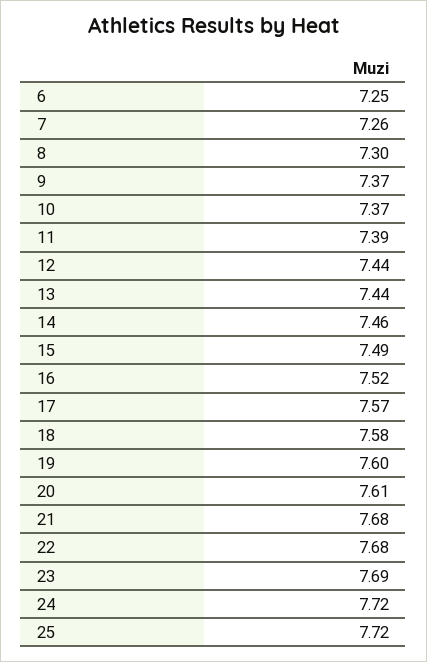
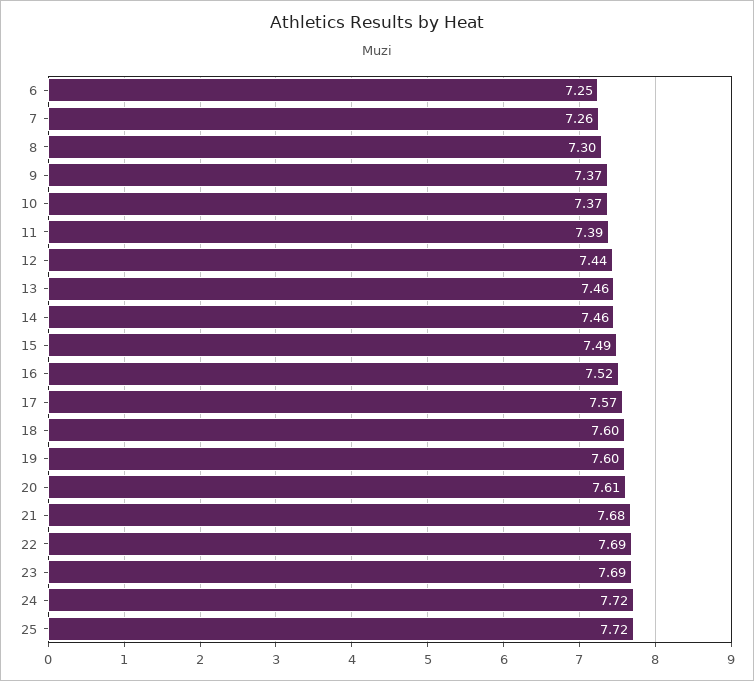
13: 7.44 -> 7.46
18: 7.58 -> 7.6
22: 7.68 -> 7.69

